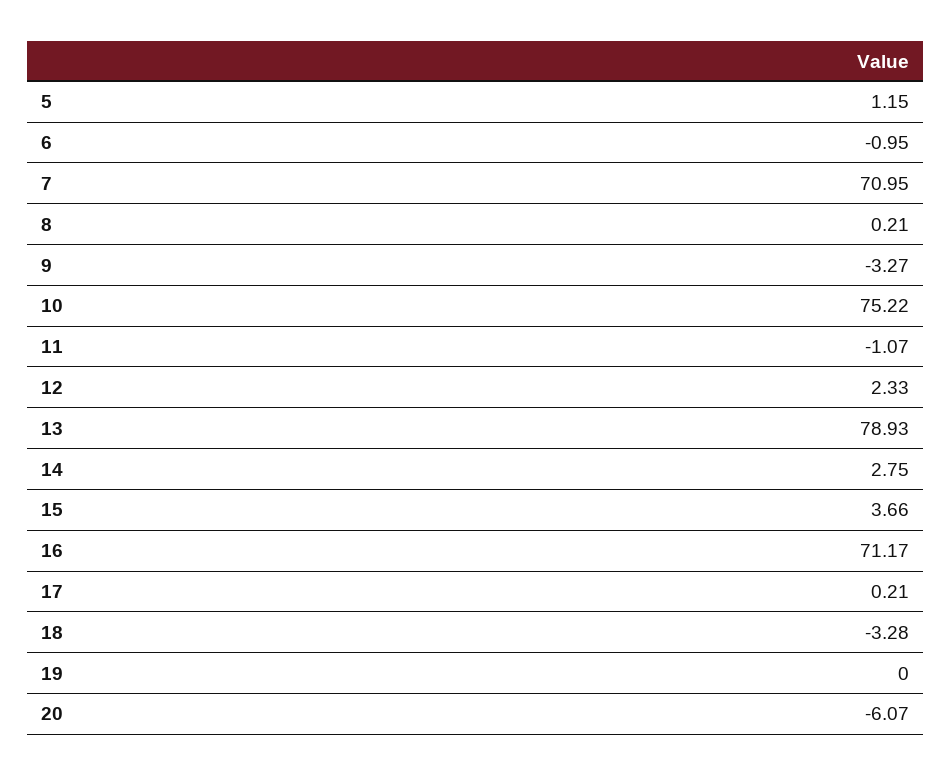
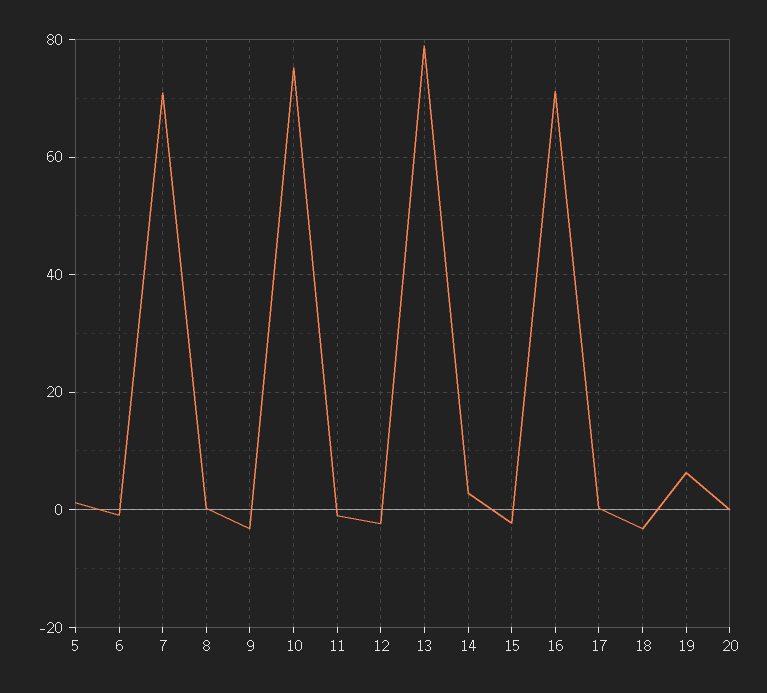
12: 2.33 -> -2
15: 3.66 -> -2
19: 0 -> 6
20: -6.07 -> 0

